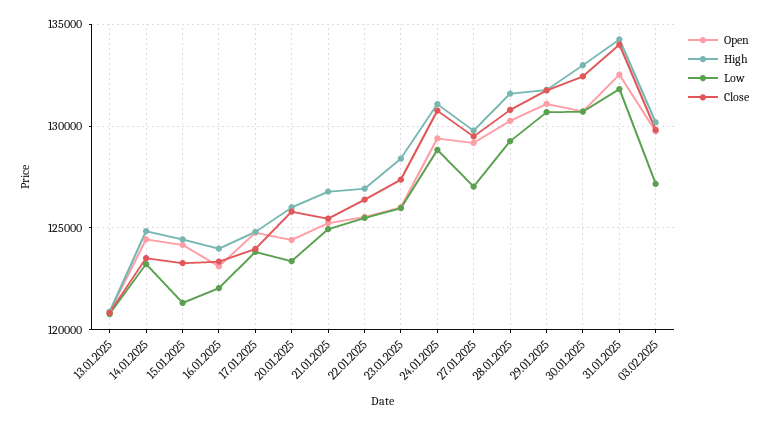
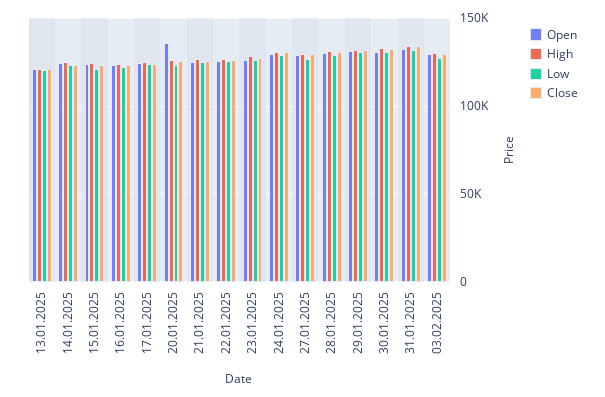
Open, 20.01.2025: 124500 -> 135000

